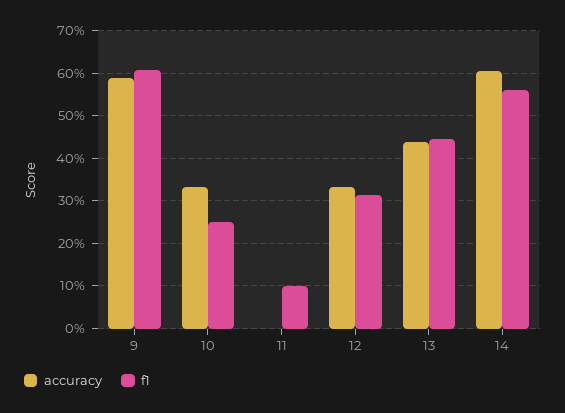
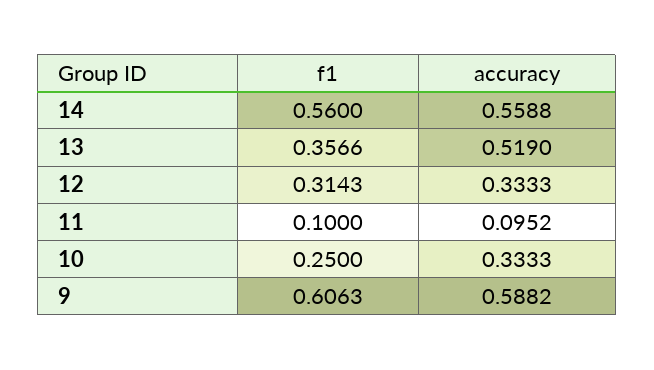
accuracy, 11: 0 -> 0.0952
accuracy, 13: 0.44 -> 0.519
f1, 13: 0.44 -> 0.3566
accuracy, 14: 0.6 -> 0.5588

